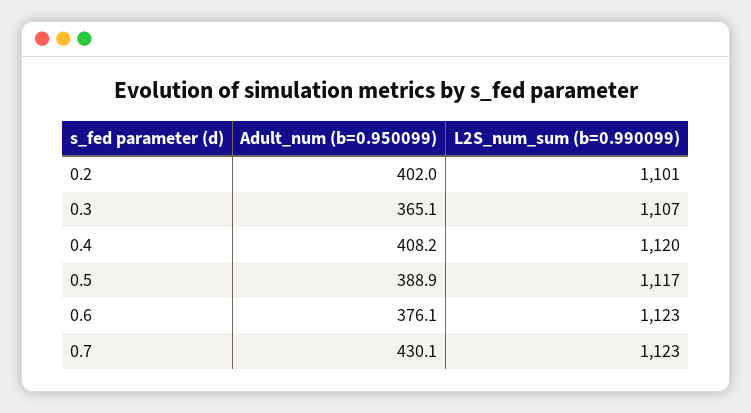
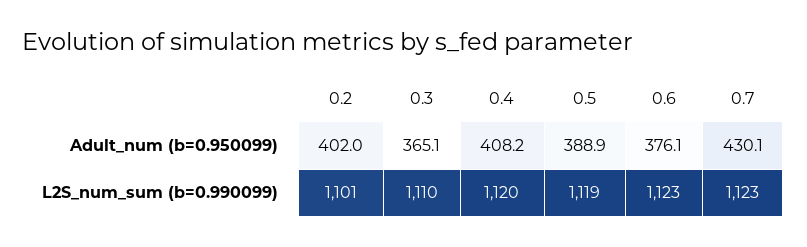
L2S_num_sum (b=0.990099), 0.3: 1107 -> 1110
L2S_num_sum (b=0.990099), 0.5: 1117 -> 1119

